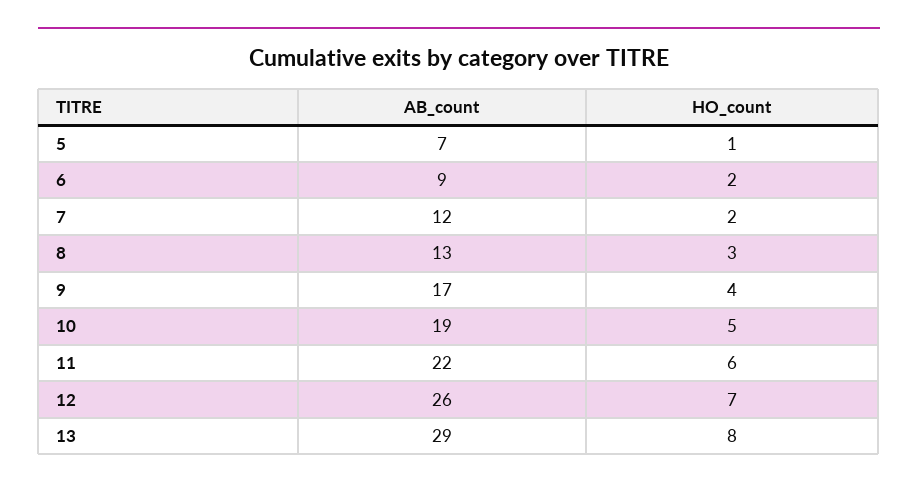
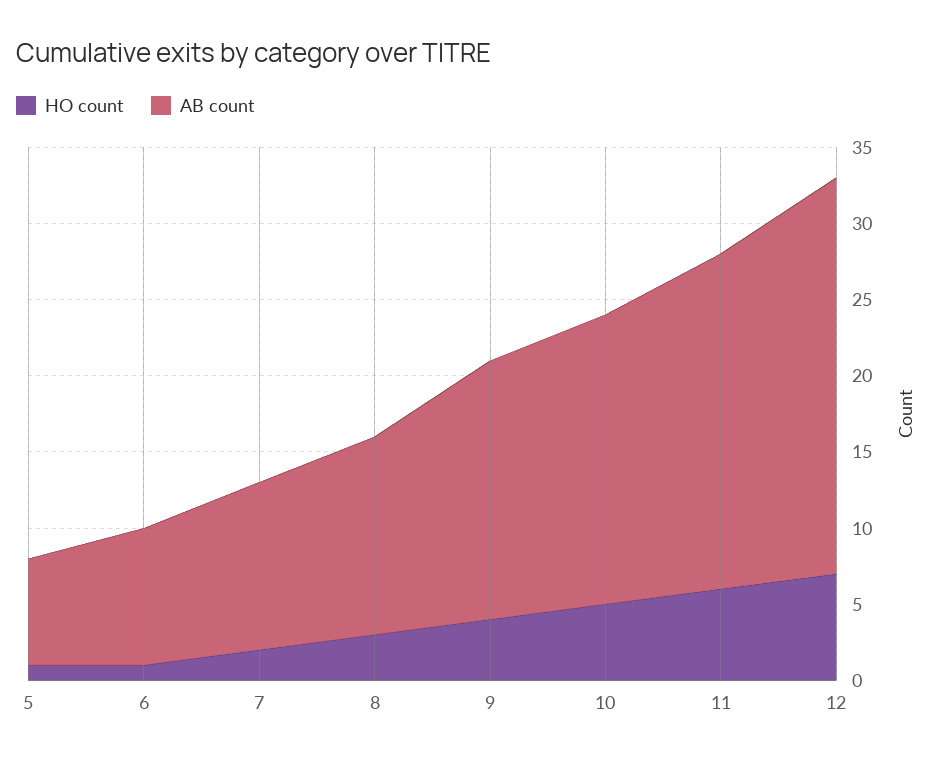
HO_count, 6: 2 -> 1
AB_count, 7: 12 -> 11
AB_count, 13: 29 -> none
HO_count, 13: 8 -> none

